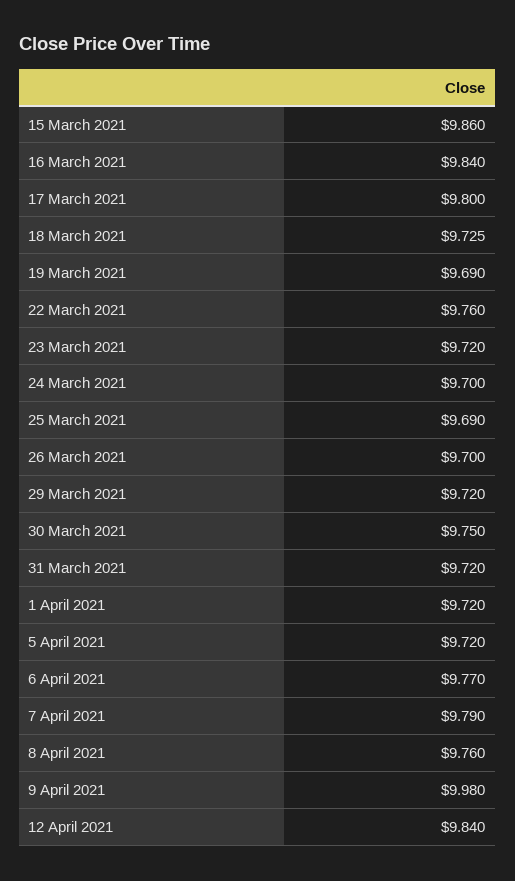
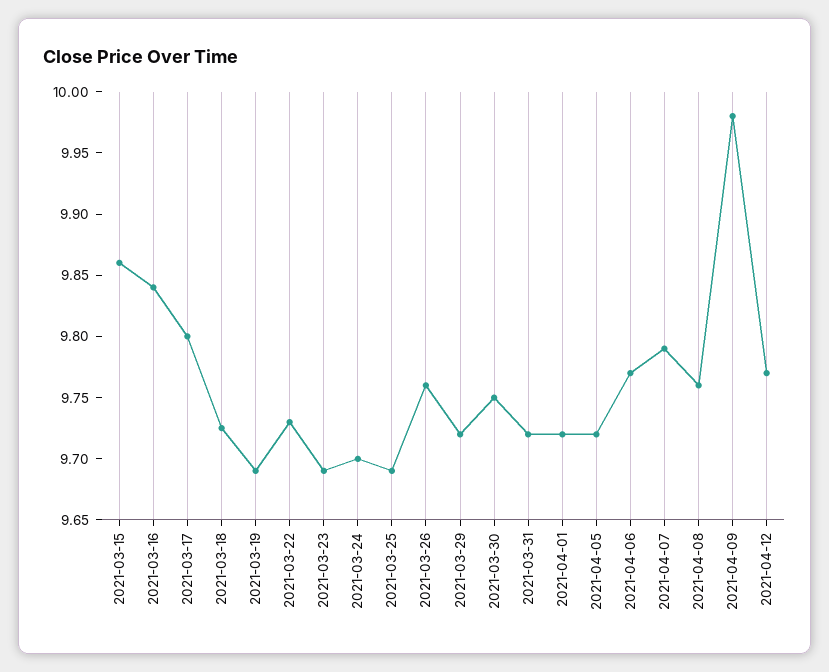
22 March 2021: 9.76 -> 9.73
23 March 2021: 9.72 -> 9.69
26 March 2021: 9.7 -> 9.76
12 April 2021: 9.84 -> 9.77

